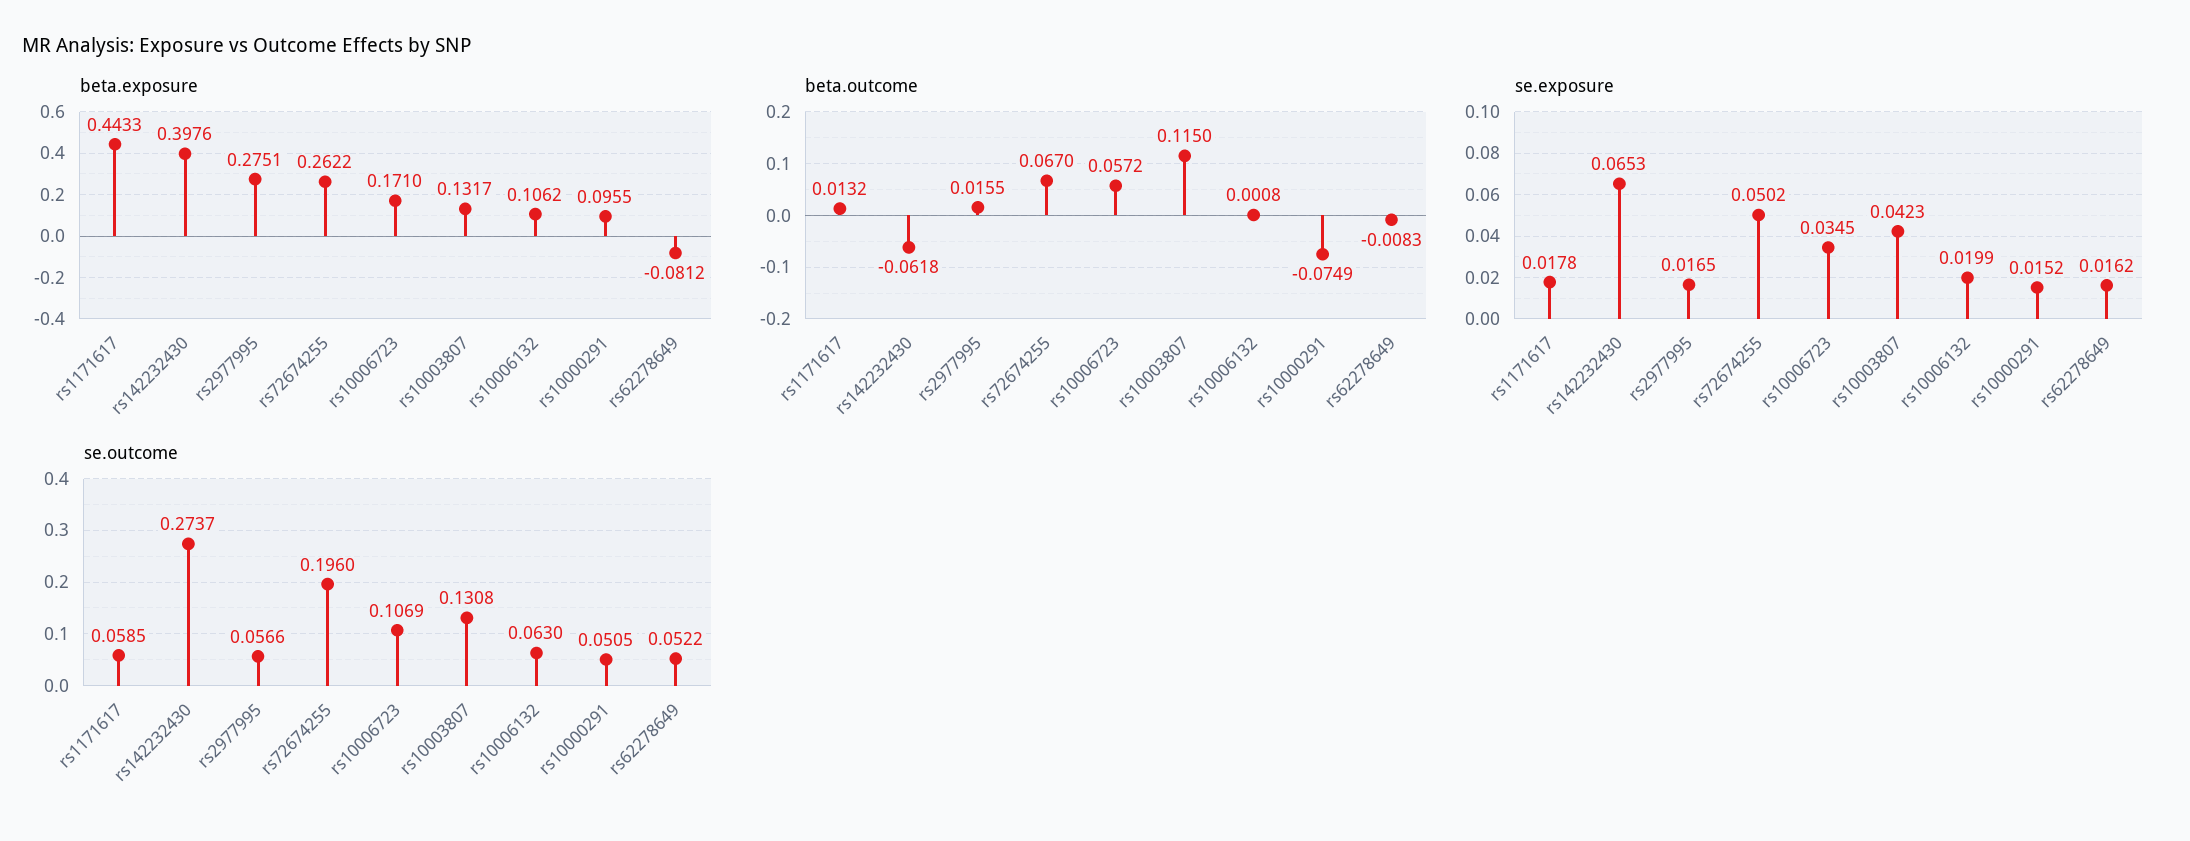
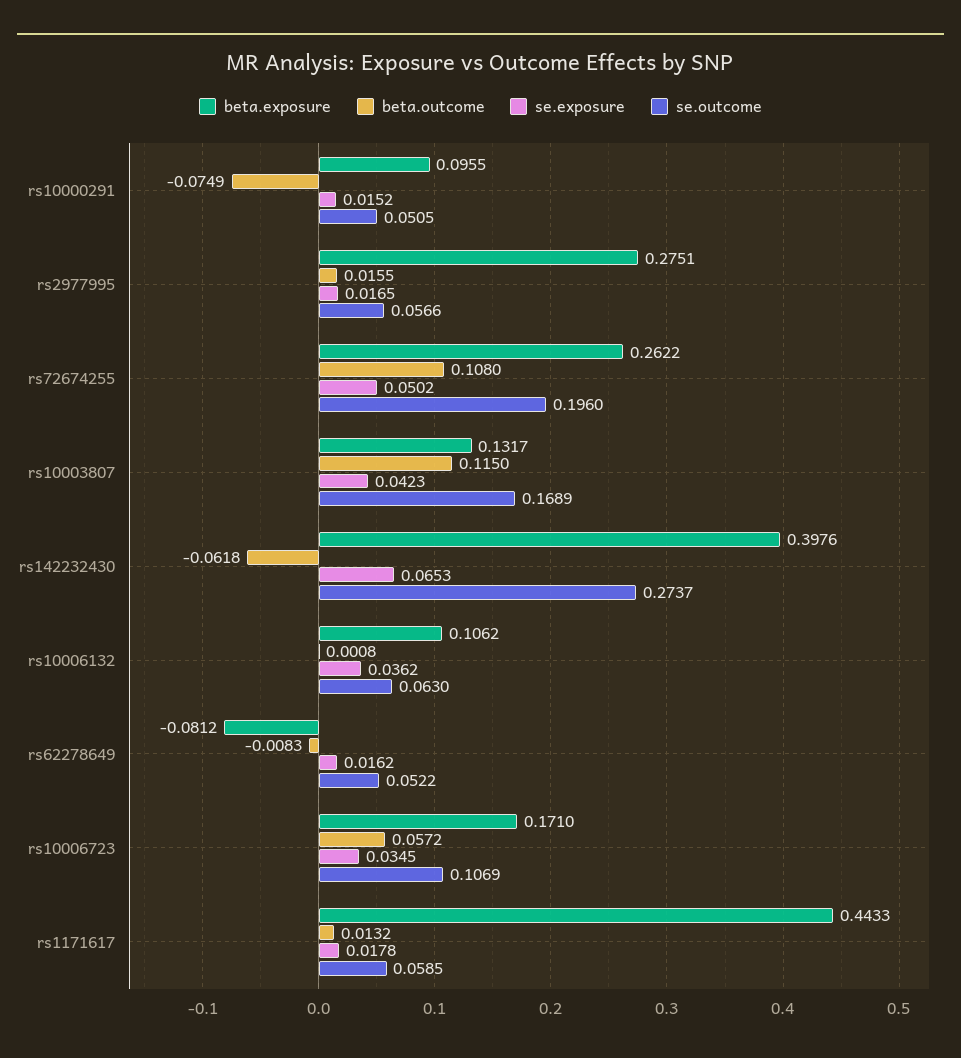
beta.outcome, rs72674255: 0.067 -> 0.108
se.exposure, rs10006132: 0.0199 -> 0.0362
se.outcome, rs10003807: 0.1308 -> 0.1689

